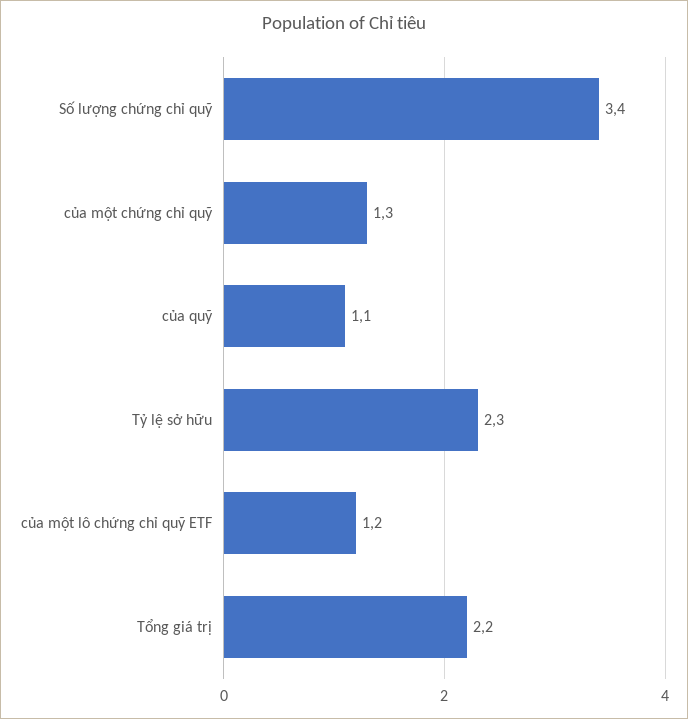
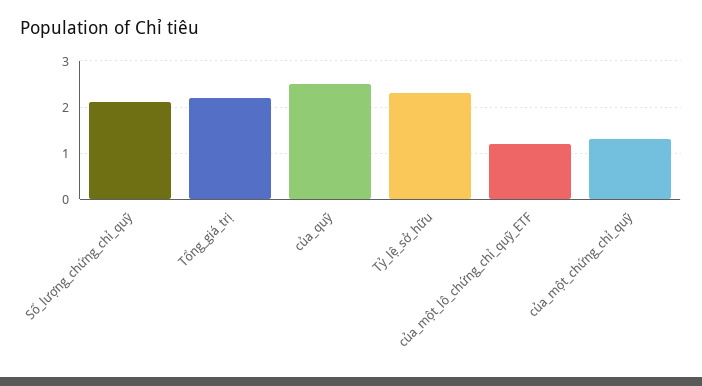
Số lượng chứng chỉ quỹ: 3.4 -> 2
của quỹ: 1.1 -> 2.5

